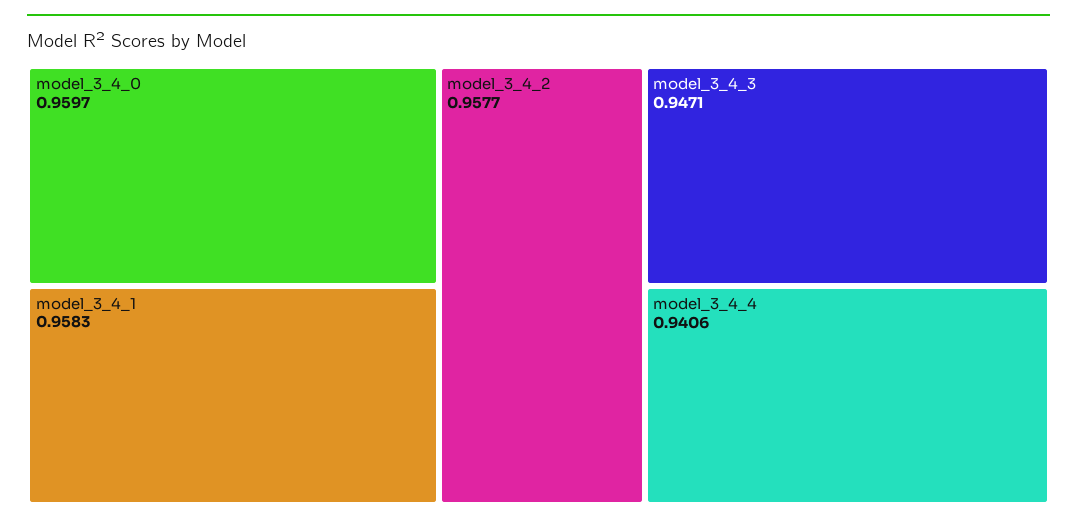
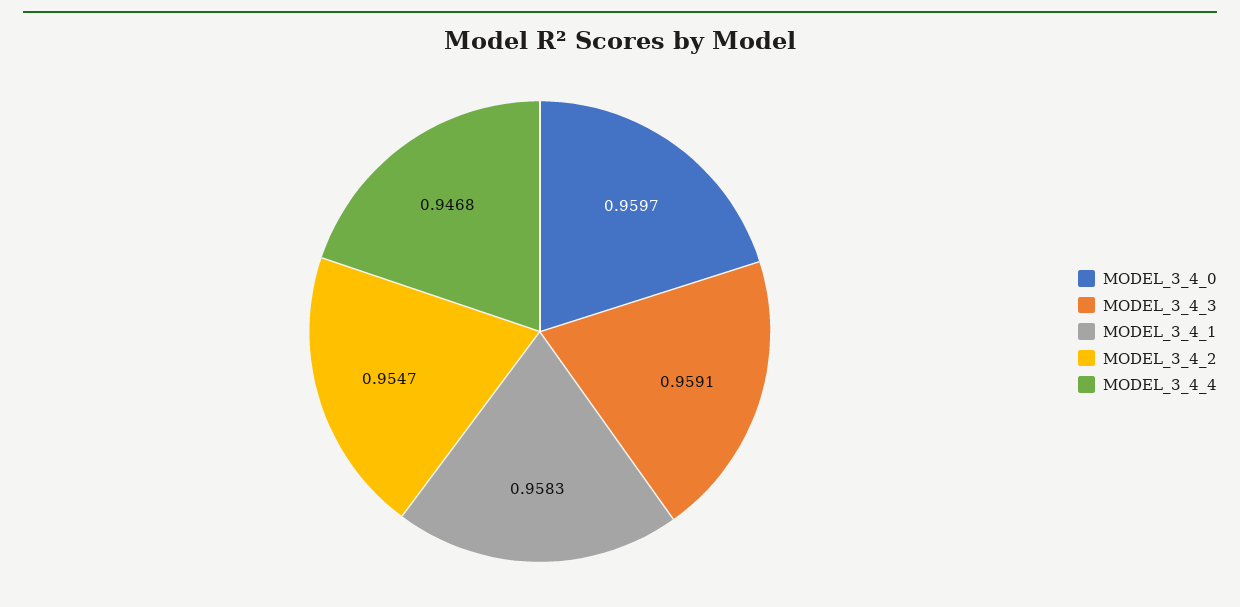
model_3_4_2: 0.9577 -> 0.9547
model_3_4_3: 0.9471 -> 0.9591
model_3_4_4: 0.9406 -> 0.9468

